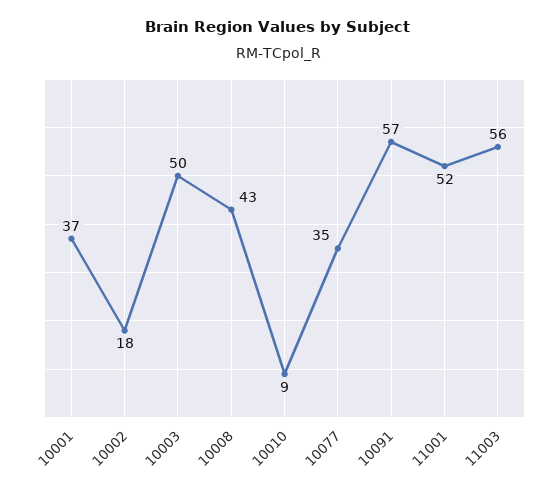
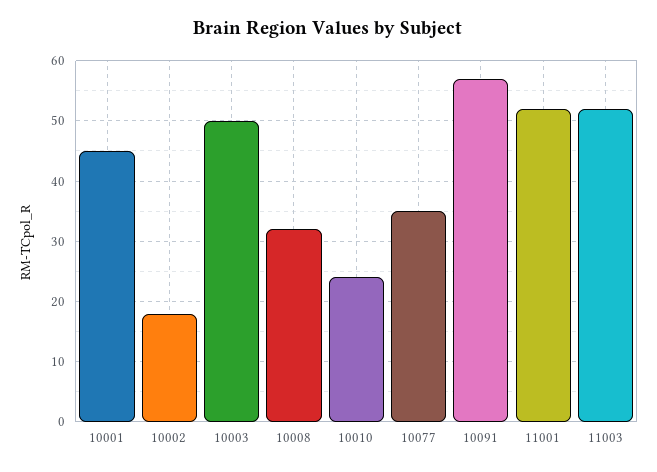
10001: 37 -> 45
10008: 43 -> 32
10010: 9 -> 24
11003: 56 -> 52

